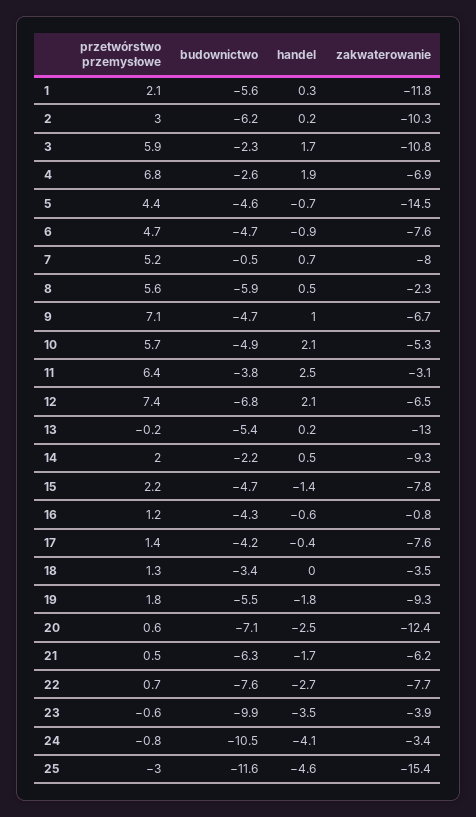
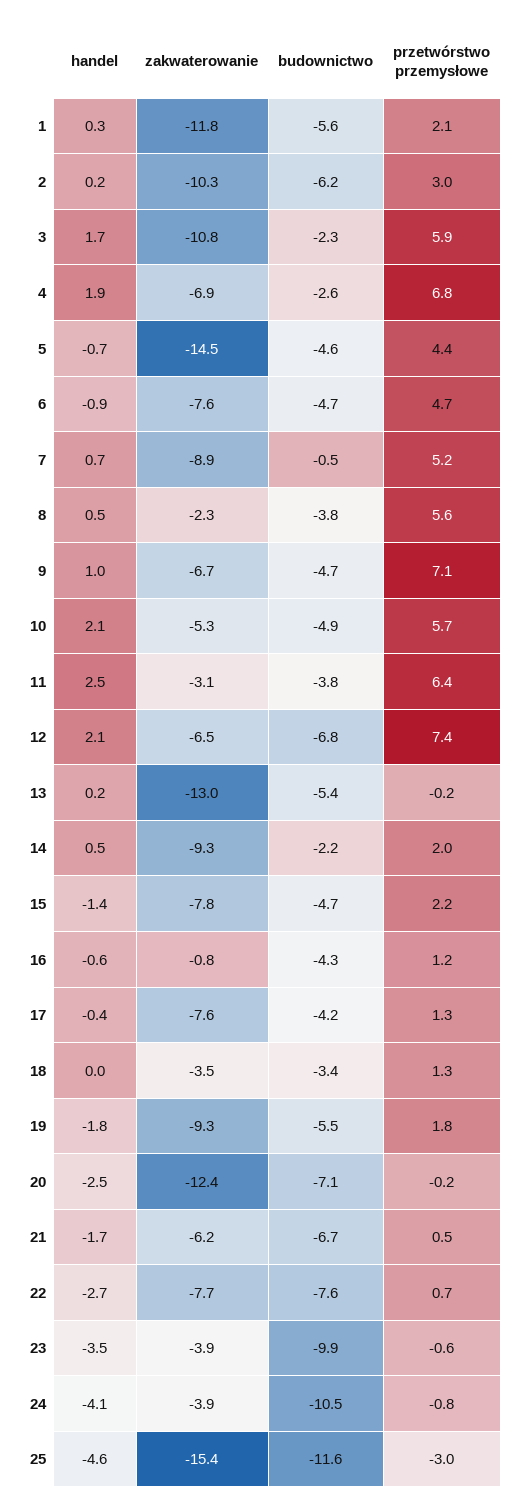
zakwaterowanie, 7: -8 -> -8.9
budownictwo, 8: -5.9 -> -3.8
przetwórstwo przemysłowe, 17: 1.4 -> 1.3
przetwórstwo przemysłowe, 20: 0.6 -> -0.2
budownictwo, 21: -6.3 -> -6.7
zakwaterowanie, 24: -3.4 -> -3.9

